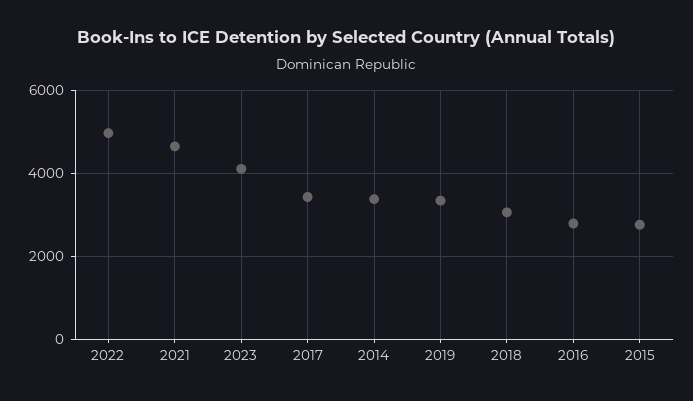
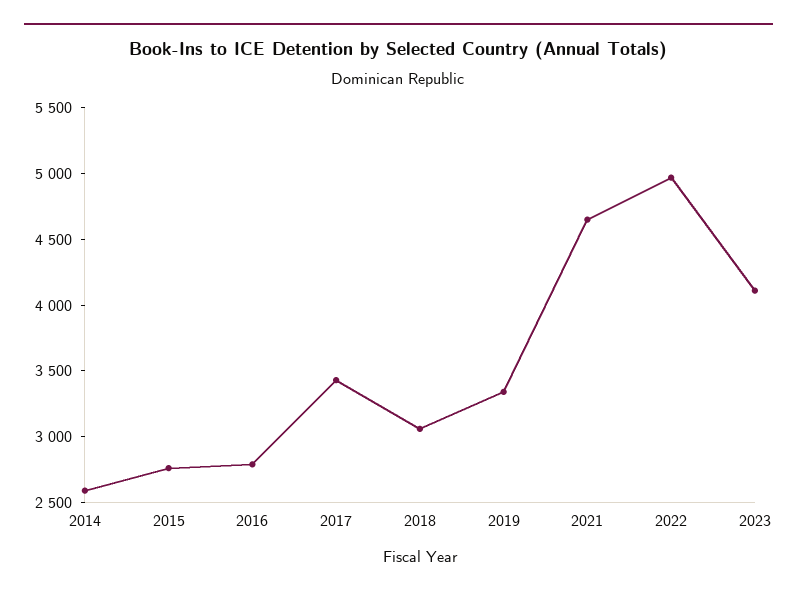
2014: 3400 -> 2600

